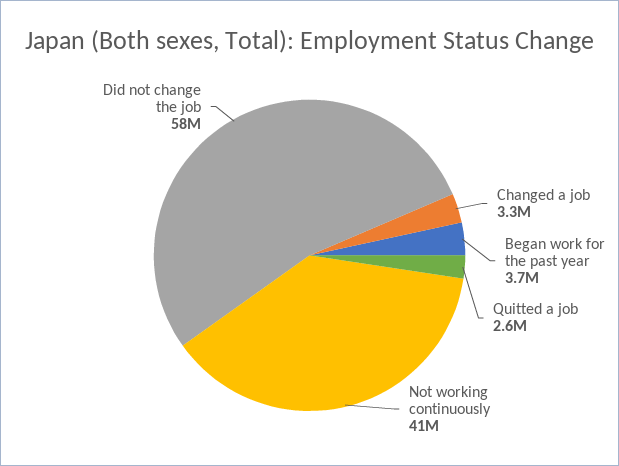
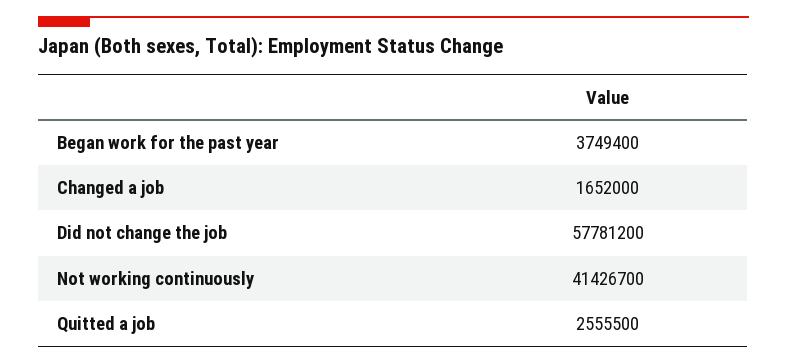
Changed a job: 3300000 -> 1652000

